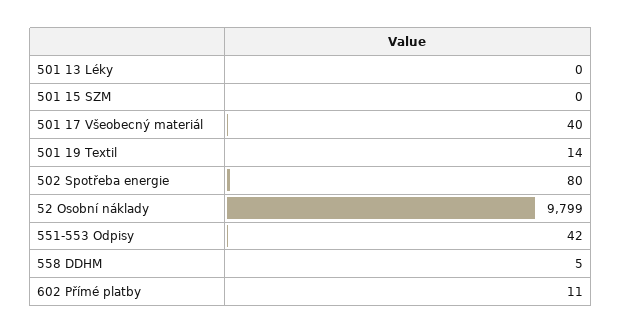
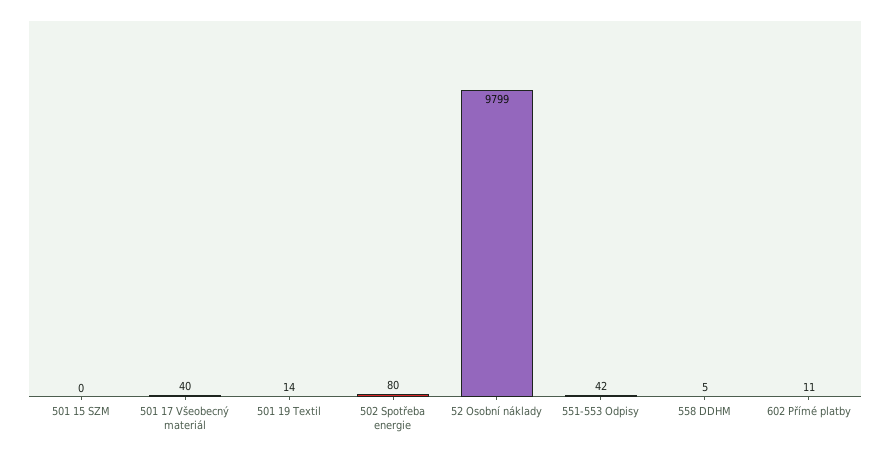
501 13 Léky: 0 -> none

